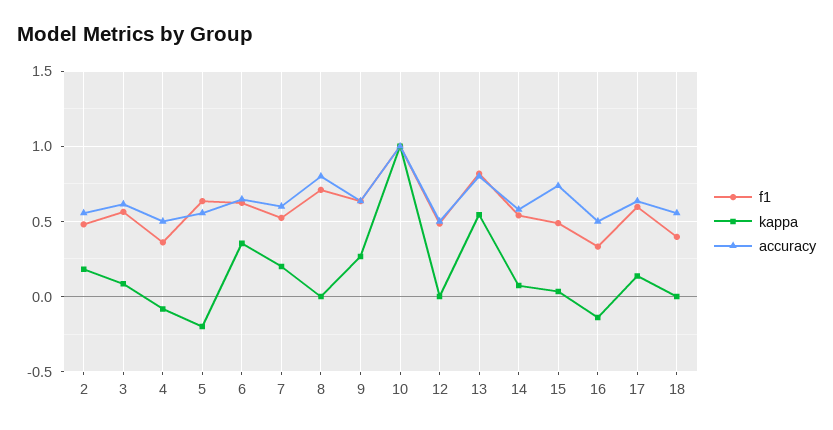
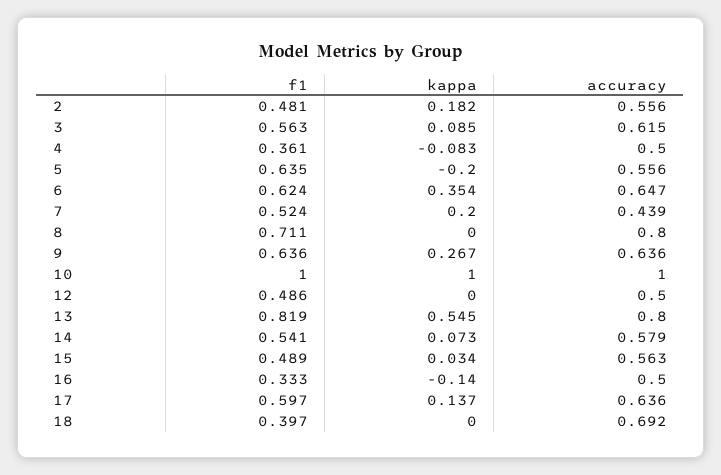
accuracy, 7: 0.6 -> 0.439
accuracy, 15: 0.75 -> 0.563
accuracy, 18: 0.55 -> 0.692

